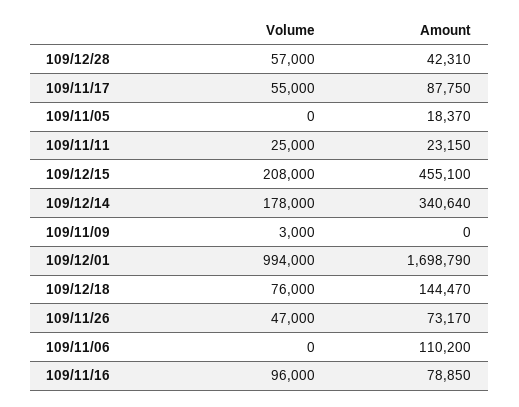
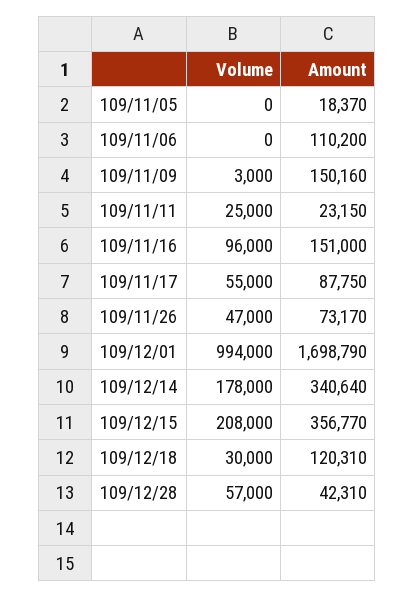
Amount, 109/12/15: 455100 -> 356770
Amount, 109/11/09: 0 -> 150160
Volume, 109/12/18: 76000 -> 30000
Amount, 109/12/18: 144470 -> 120310
Amount, 109/11/16: 78850 -> 151000

